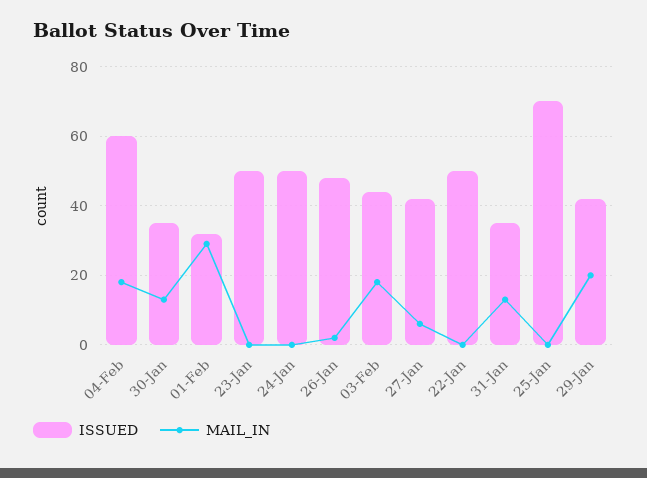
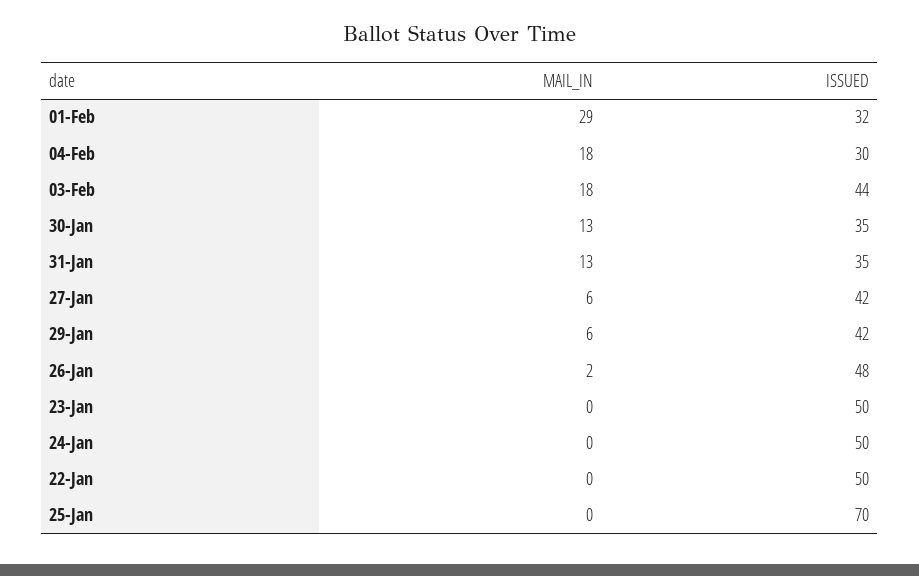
ISSUED, 04-Feb: 60 -> 30
MAIL_IN, 29-Jan: 20 -> 6

